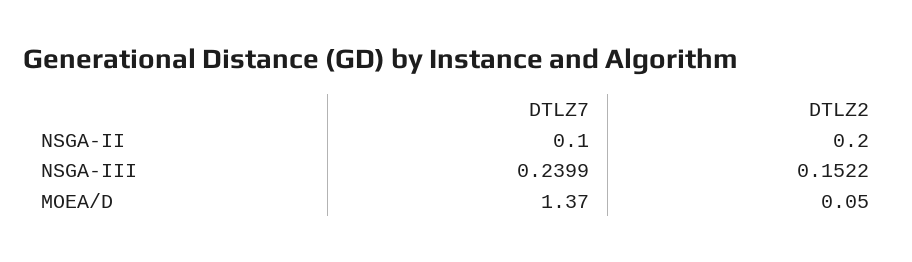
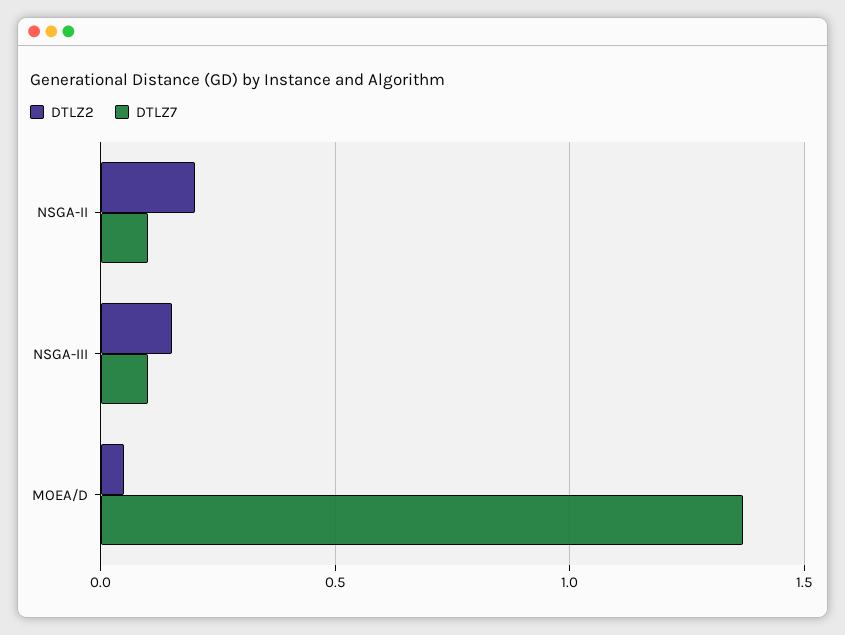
DTLZ7, NSGA-III: 0.2399 -> 0.1

